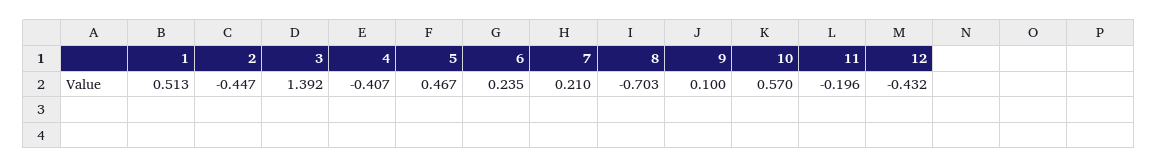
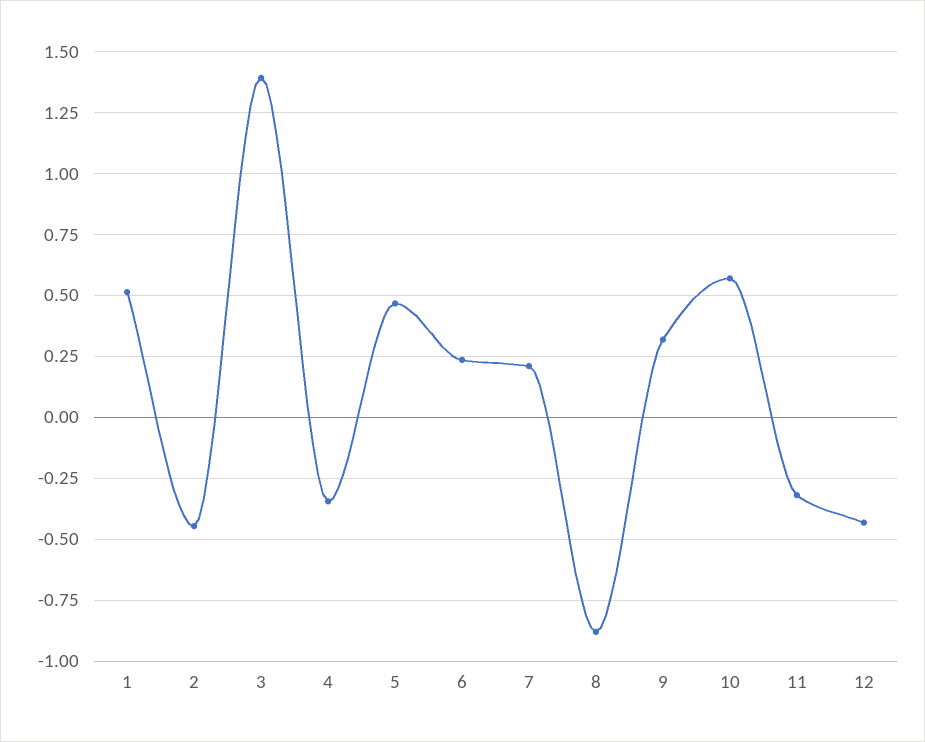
4: -0.407 -> -0.35
8: -0.703 -> -0.875
9: 0.1 -> 0.325
11: -0.196 -> -0.325

